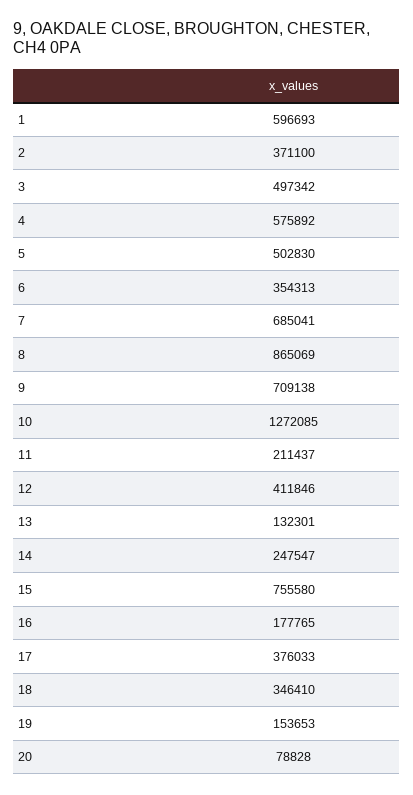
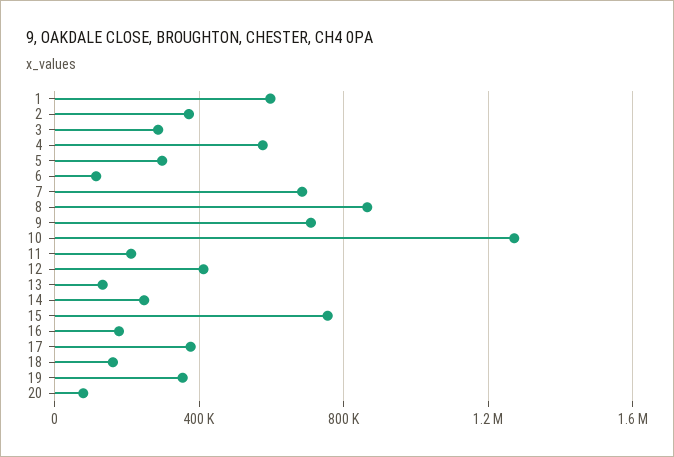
3: 497342 -> 300000
5: 502830 -> 300000
6: 354313 -> 100000
18: 346410 -> 150000
19: 153653 -> 350000

